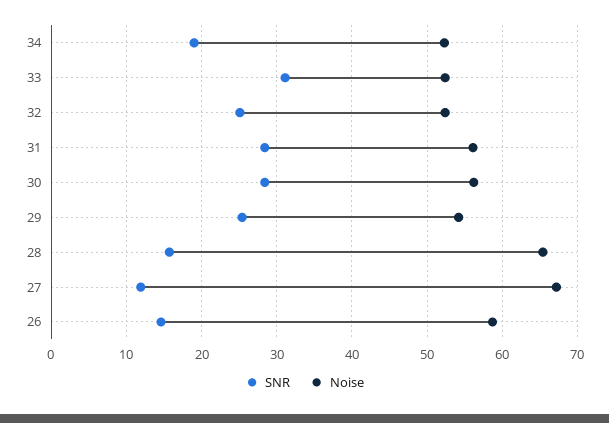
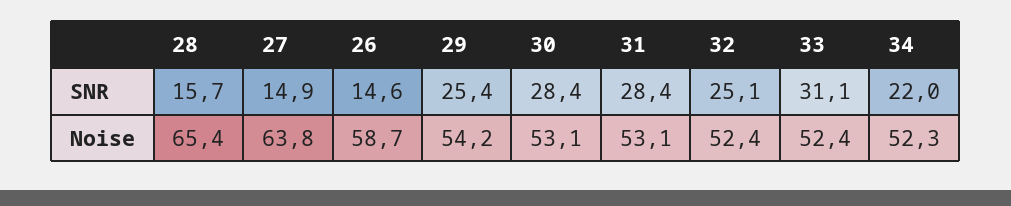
SNR, 34: 19 -> 22
Noise, 31: 56 -> 53.1
Noise, 30: 56 -> 53.1
SNR, 27: 12 -> 14.9
Noise, 27: 67 -> 63.8

